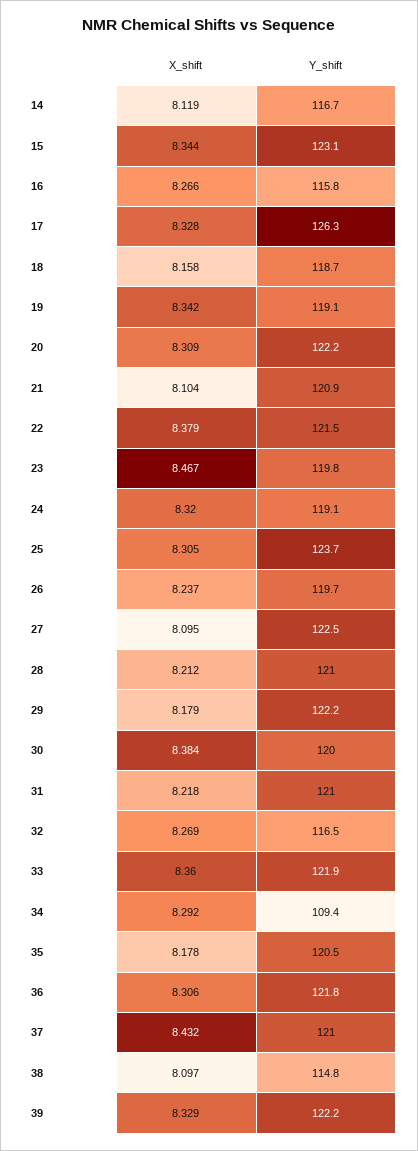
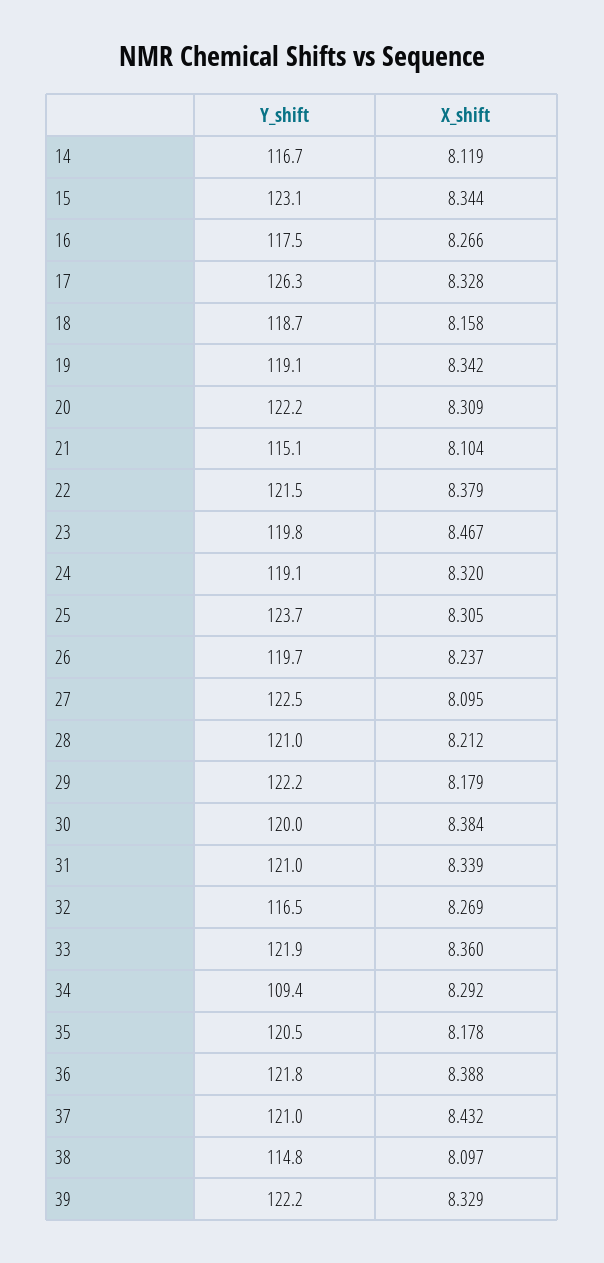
Y_shift, 16: 115.8 -> 117.5
Y_shift, 21: 120.9 -> 115.1
X_shift, 31: 8.218 -> 8.339
X_shift, 36: 8.306 -> 8.388

